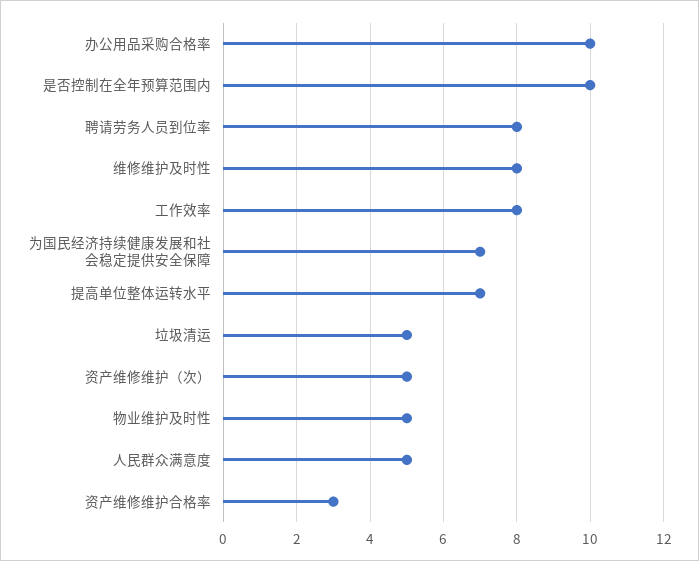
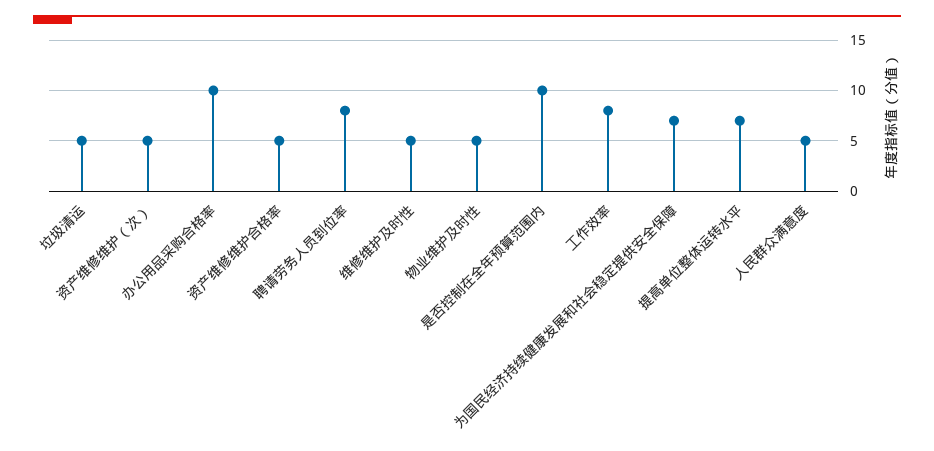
维修维护及时性: 8 -> 5
资产维修维护合格率: 3 -> 5

